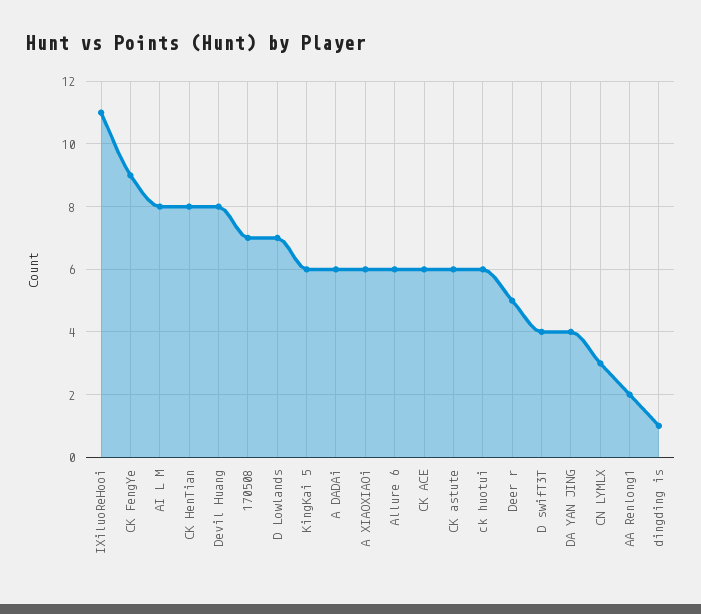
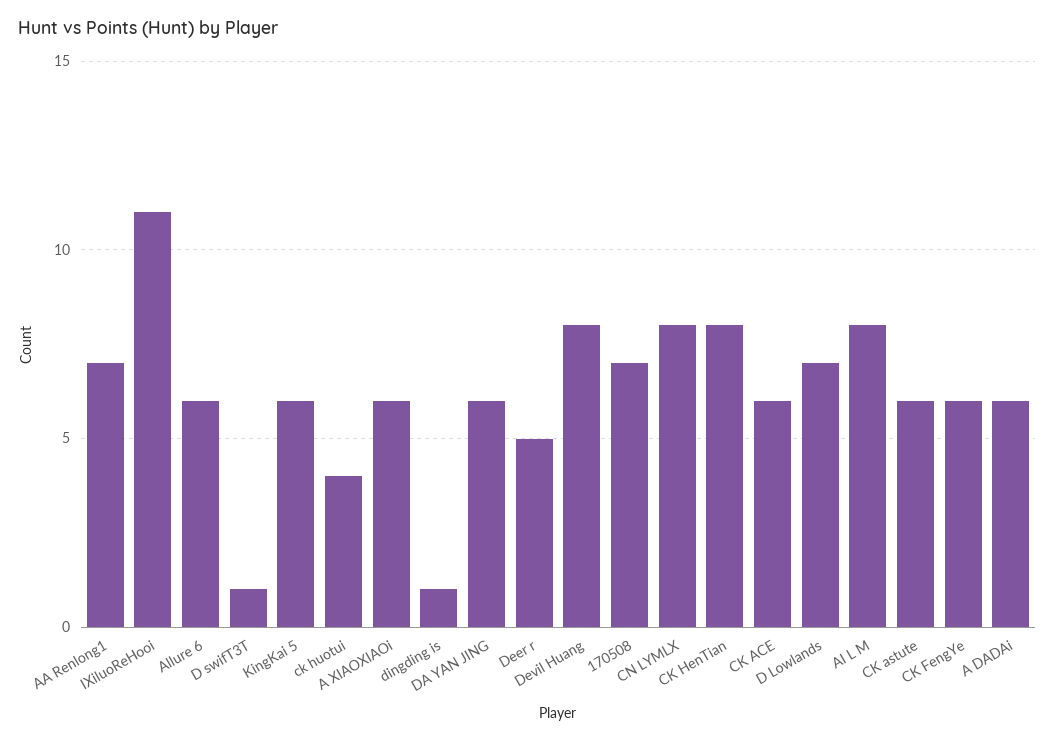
CK FengYe: 9 -> 6
ck huotui: 6 -> 4
D swifT3T: 4 -> 1
DA YAN JING: 4 -> 6
CN LYMLX: 3 -> 8
AA Renlong1: 2 -> 7

